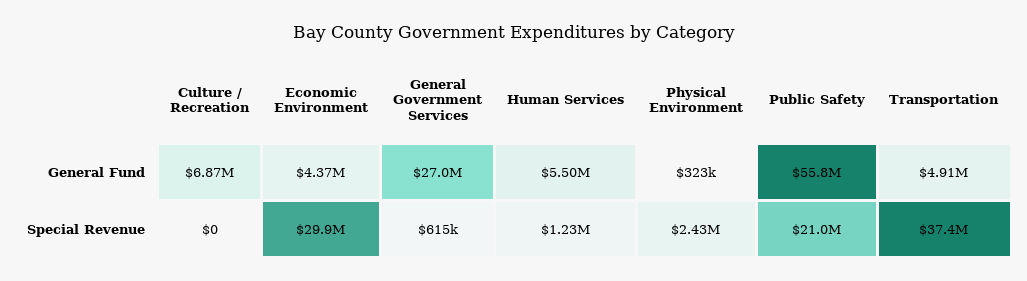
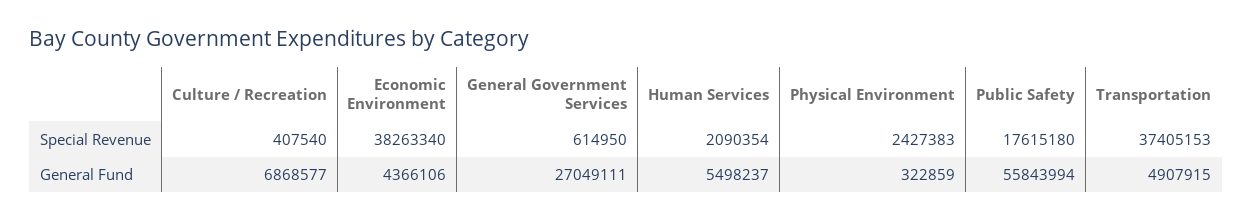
Culture / Recreation, Special Revenue: 0 -> 407540
Economic Environment, Special Revenue: 29900000 -> 38263340
Human Services, Special Revenue: 1230000 -> 2090354
Public Safety, Special Revenue: 21000000 -> 17615180

